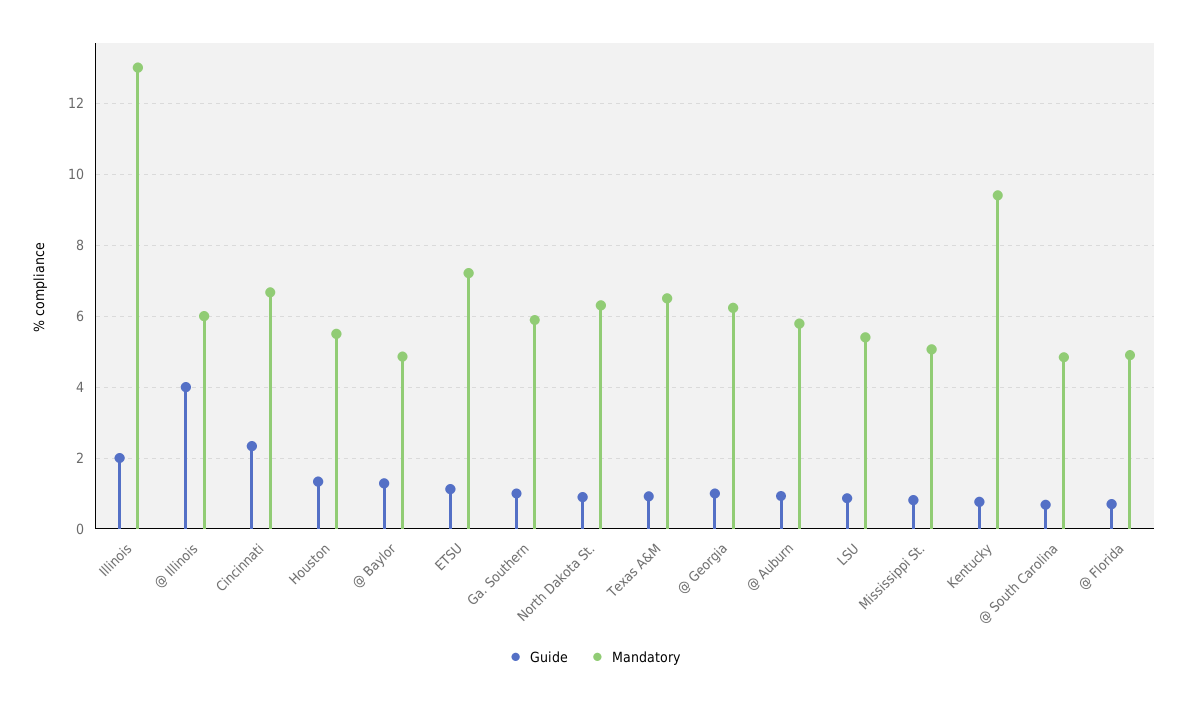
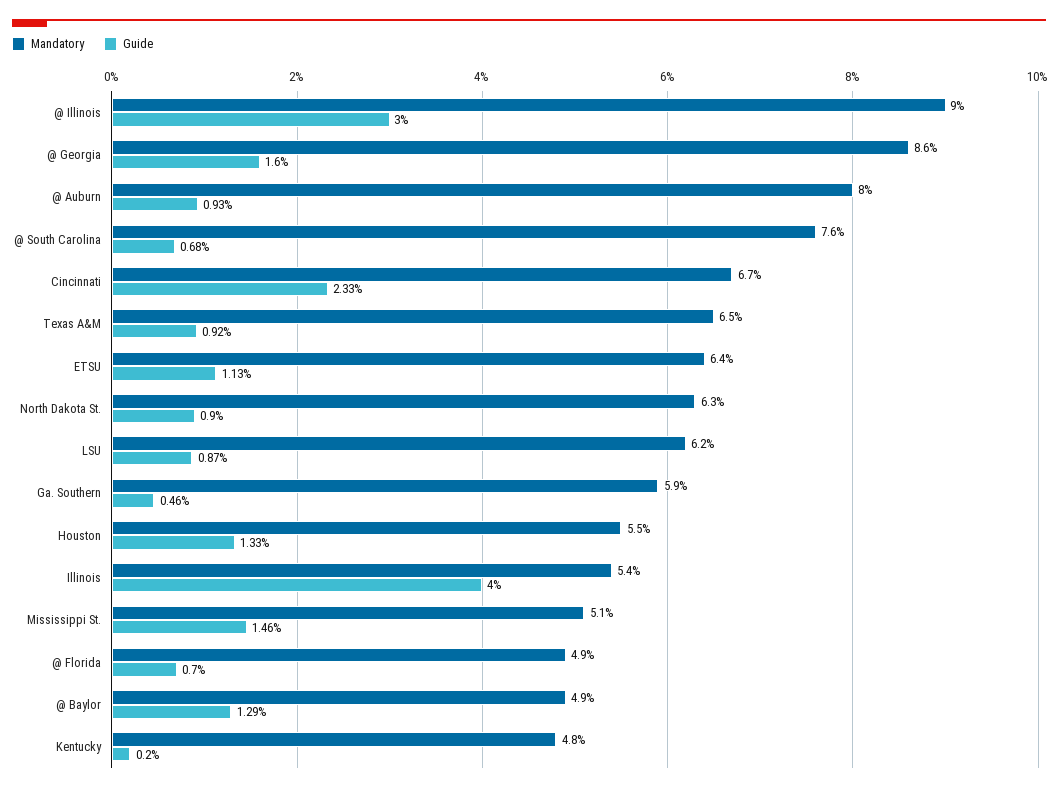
Guide, Illinois: 2 -> 4
Mandatory, Illinois: 13 -> 5.4
Guide, @ Illinois: 4 -> 3
Mandatory, @ Illinois: 6 -> 9
Mandatory, ETSU: 7.2 -> 6.4
Guide, Ga. Southern: 1 -> 0.46
Guide, @ Georgia: 1 -> 1.6
Mandatory, @ Georgia: 6.2 -> 8.6
Mandatory, @ Auburn: 5.8 -> 8
Mandatory, LSU: 5.4 -> 6.2
Guide, Mississippi St.: 0.8 -> 1.46
Guide, Kentucky: 0.8 -> 0.2
Mandatory, Kentucky: 9.4 -> 4.8
Mandatory, @ South Carolina: 4.8 -> 7.6

